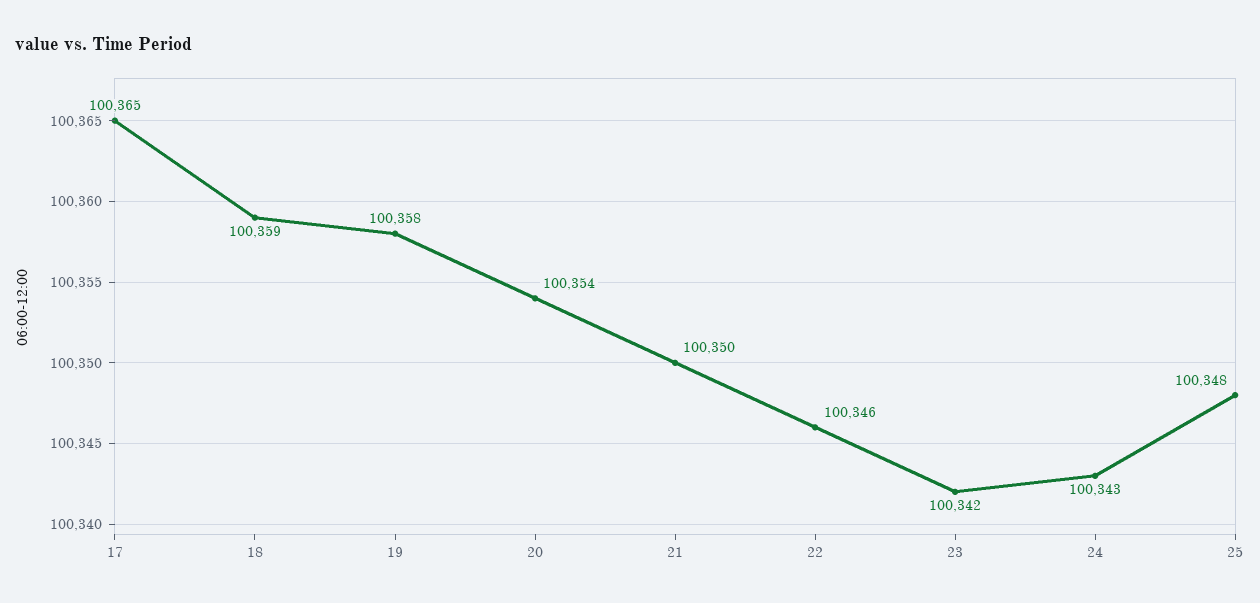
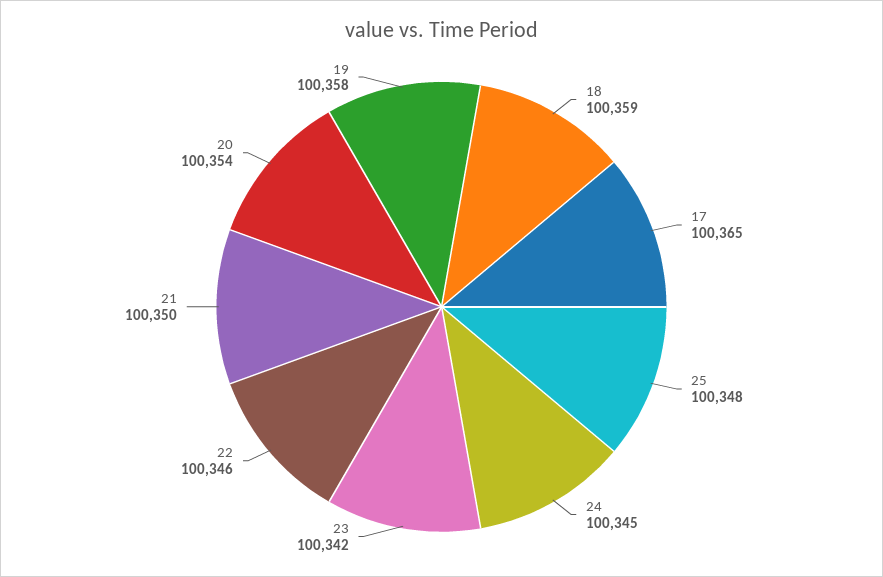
24: 100343 -> 100345

